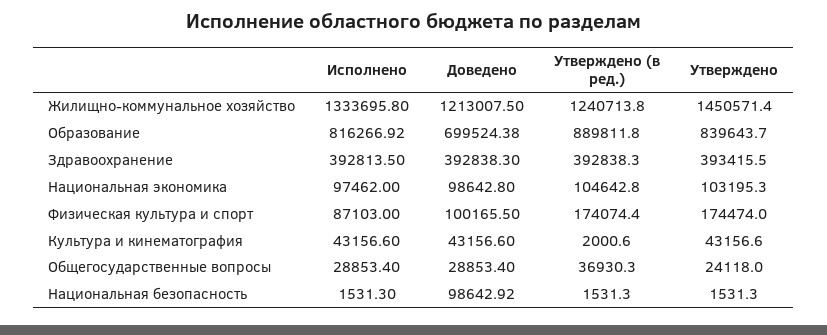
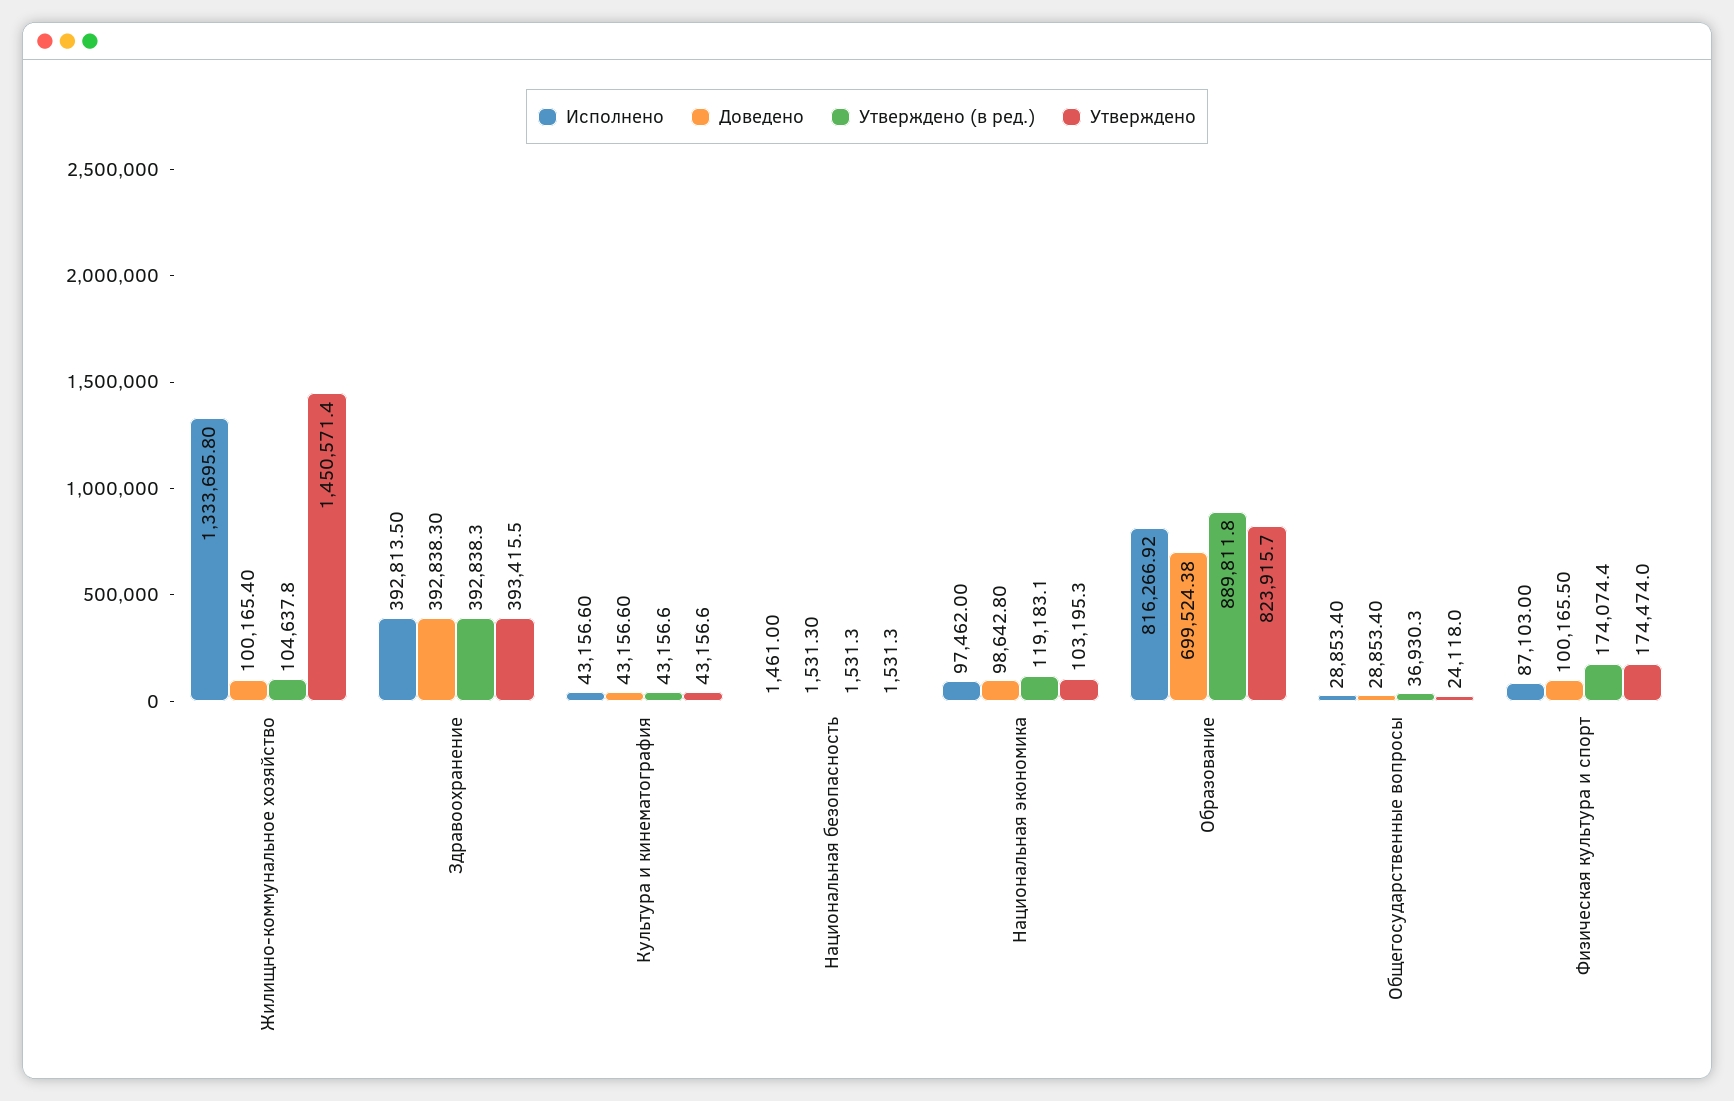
Доведено, Жилищно-коммунальное хозяйство: 1213007.5 -> 100165.4
Утверждено (в ред.), Жилищно-коммунальное хозяйство: 1240713.8 -> 104637.8
Утверждено, Образование: 839643.7 -> 823915.7
Утверждено (в ред.), Национальная экономика: 104642.8 -> 119183.1
Утверждено (в ред.), Культура и кинематография: 2000.6 -> 43156.6
Исполнено, Национальная безопасность: 1531.3 -> 1461
Доведено, Национальная безопасность: 98642.92 -> 1531.3

